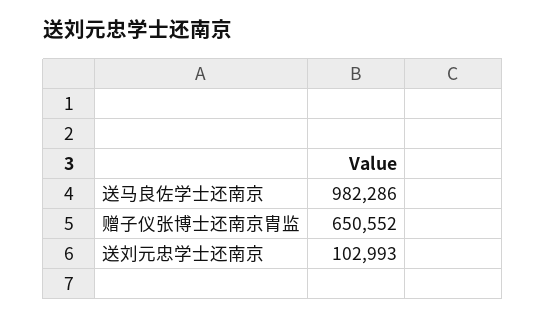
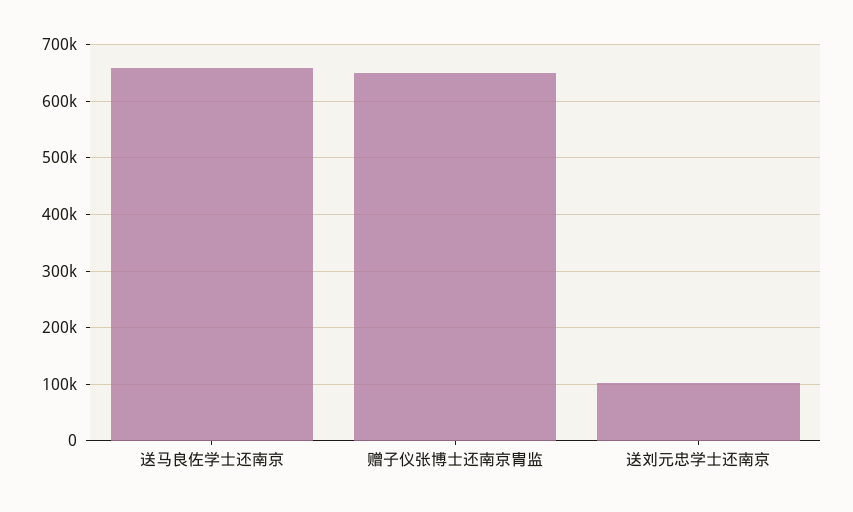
送马良佐学士还南京: 982286 -> 660000

